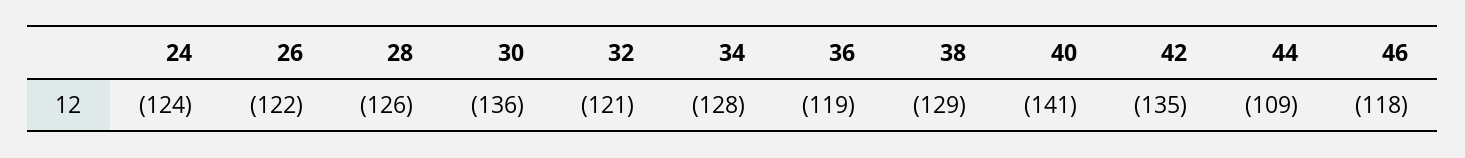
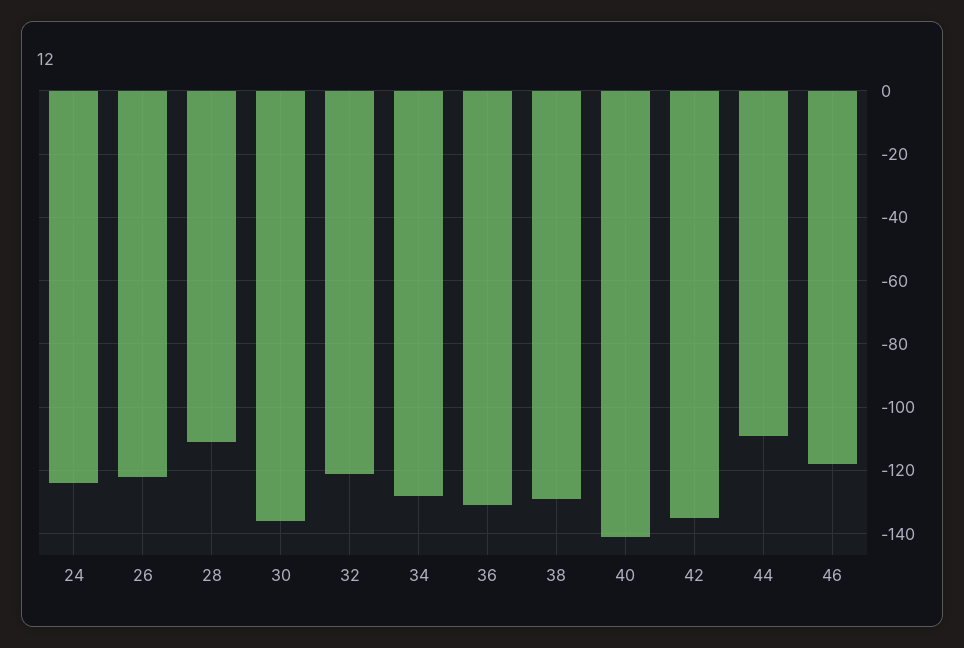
28: -126 -> -110
36: -119 -> -130

